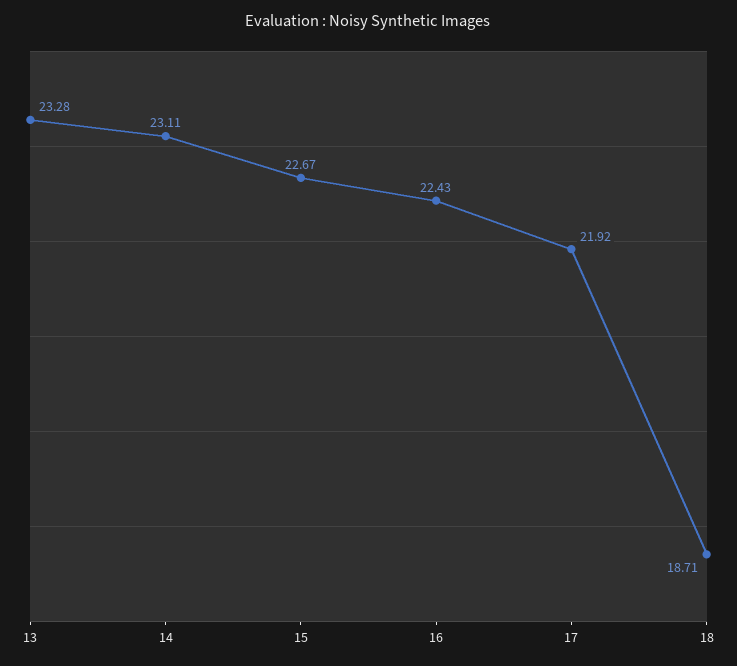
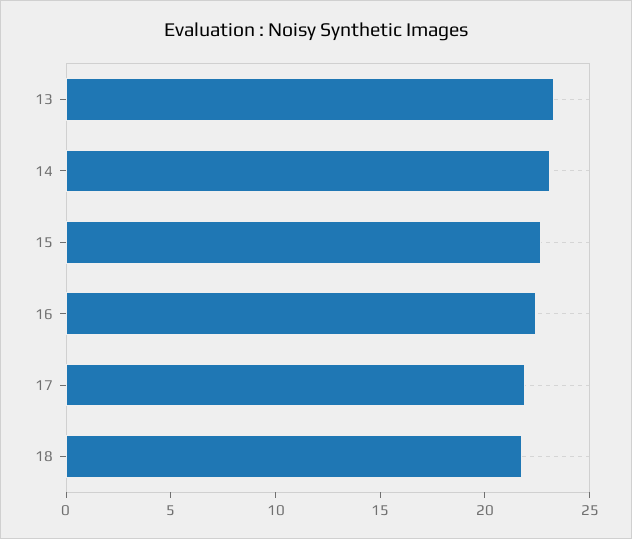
18: 18.71 -> 22

